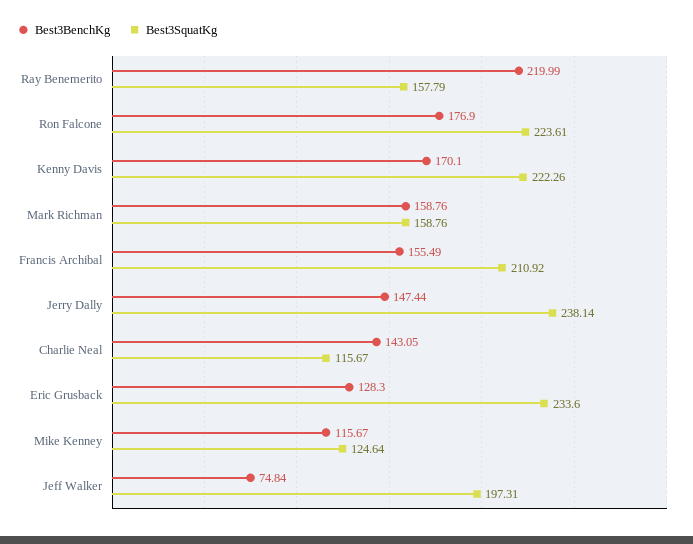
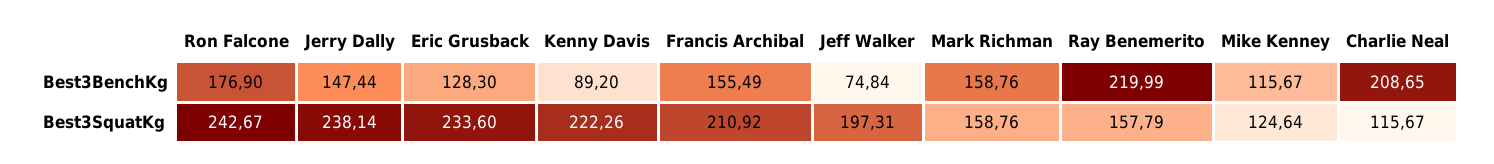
Best3SquatKg, Ron Falcone: 223.61 -> 242.67
Best3BenchKg, Kenny Davis: 170.1 -> 89.2
Best3BenchKg, Charlie Neal: 143.05 -> 208.65

